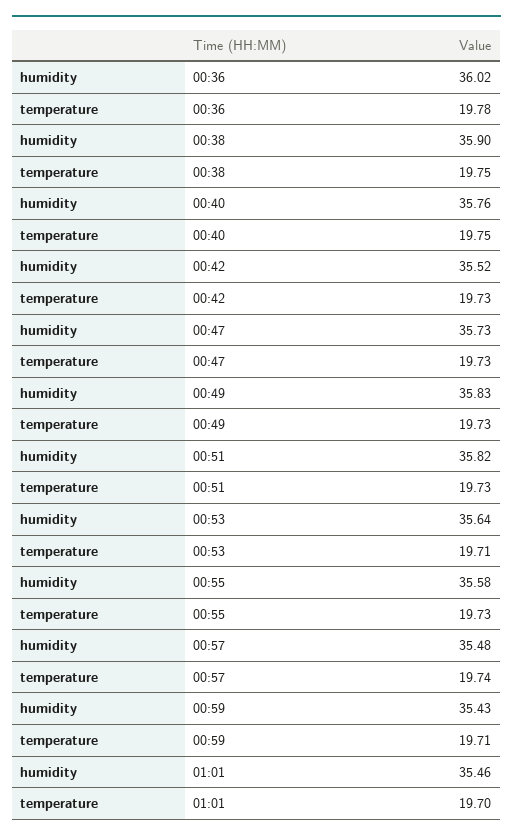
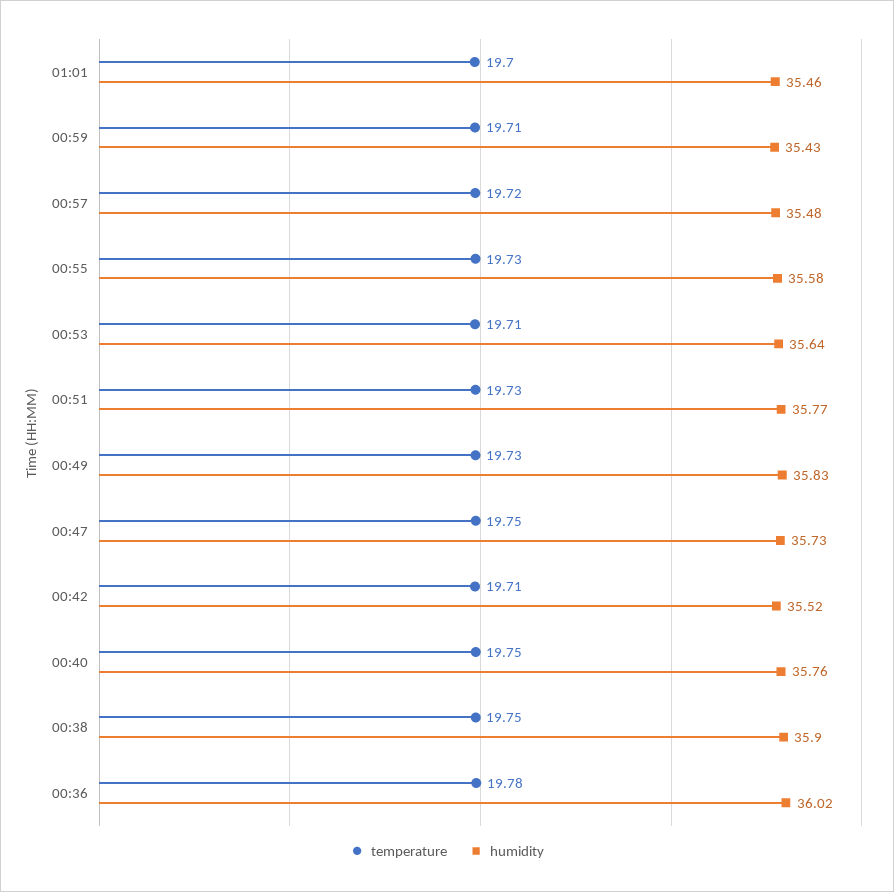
temperature, 00:42: 19.73 -> 19.71
temperature, 00:47: 19.73 -> 19.75
humidity, 00:51: 35.82 -> 35.77
temperature, 00:57: 19.74 -> 19.72

